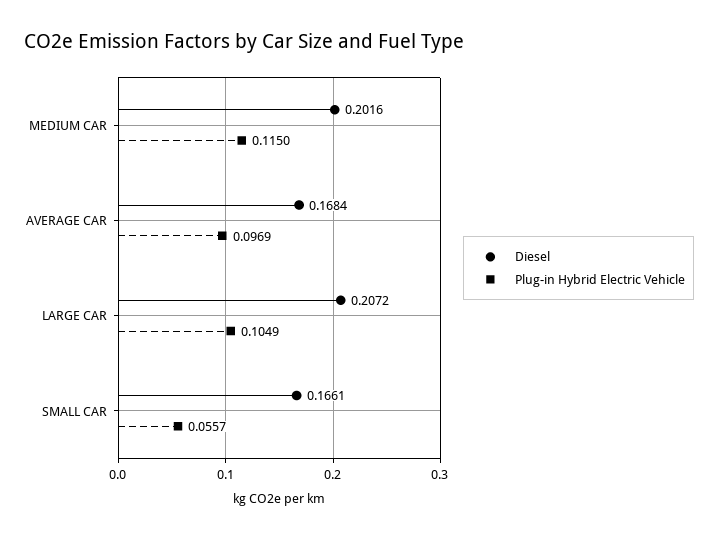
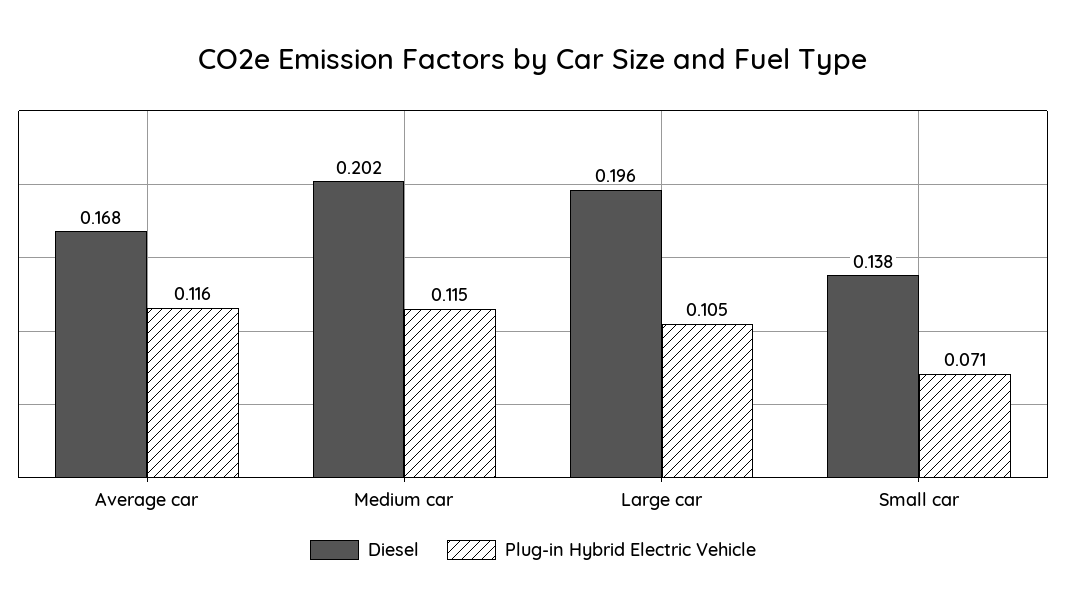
Plug-in Hybrid Electric Vehicle, AVERAGE CAR: 0.0969 -> 0.116
Diesel, LARGE CAR: 0.2072 -> 0.196
Diesel, SMALL CAR: 0.1661 -> 0.138
Plug-in Hybrid Electric Vehicle, SMALL CAR: 0.0557 -> 0.071

